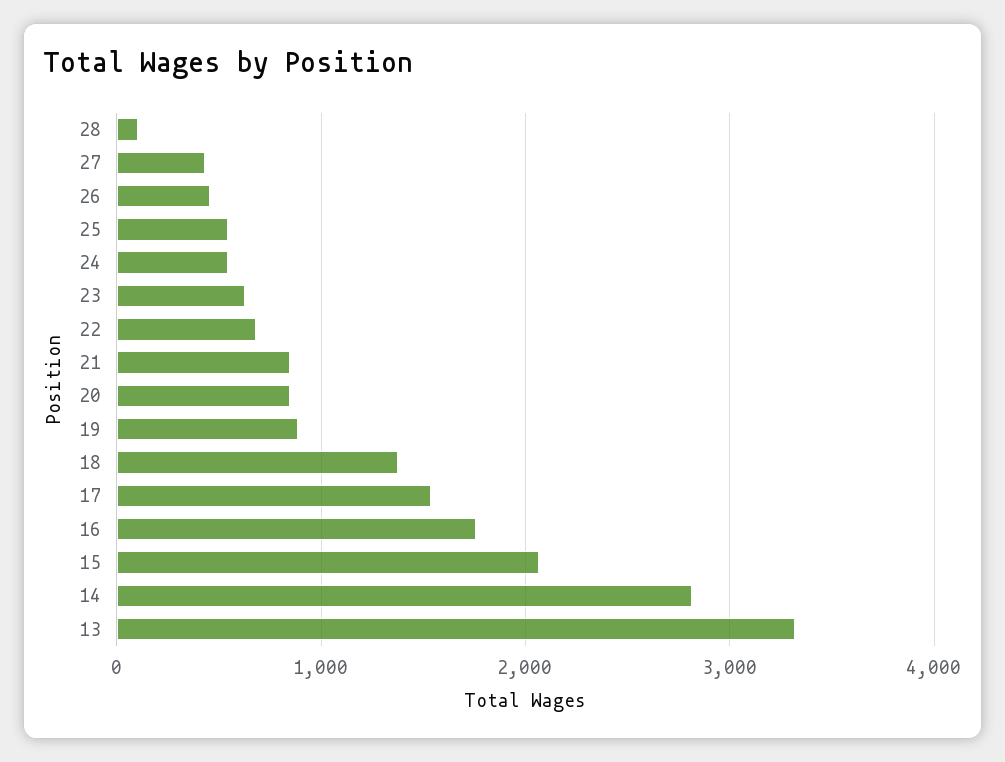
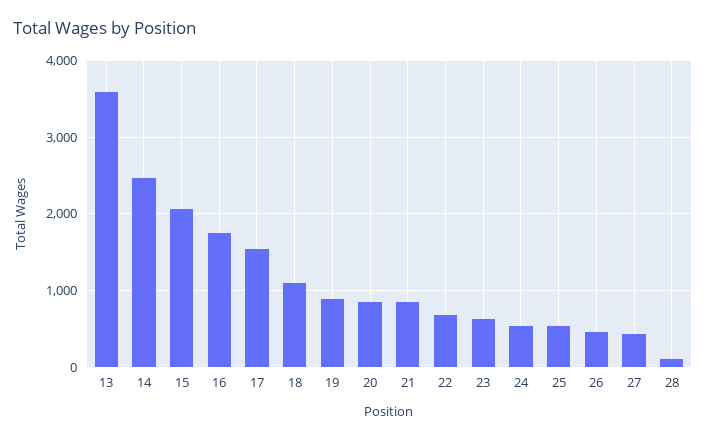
18: 1400 -> 1100
14: 2800 -> 2500
13: 3300 -> 3600

